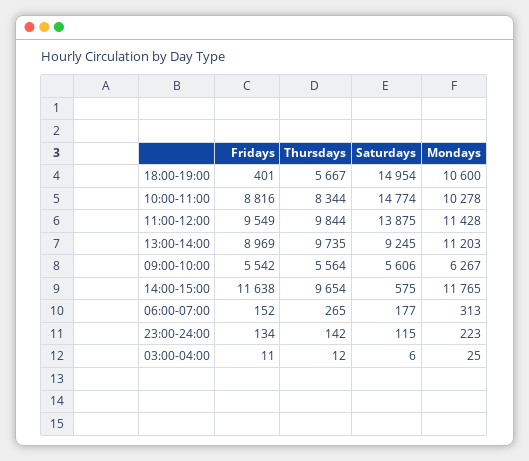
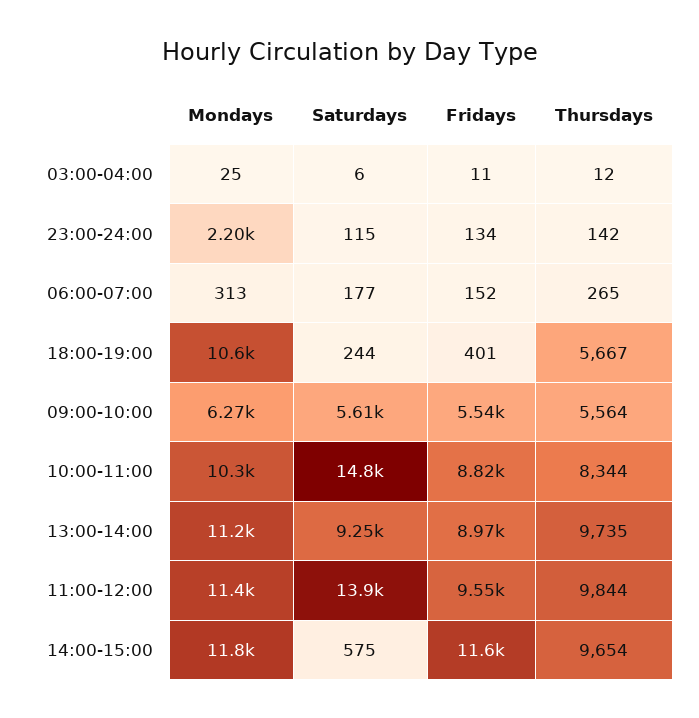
Saturdays, 18:00-19:00: 14954 -> 244
Mondays, 23:00-24:00: 223 -> 2200

